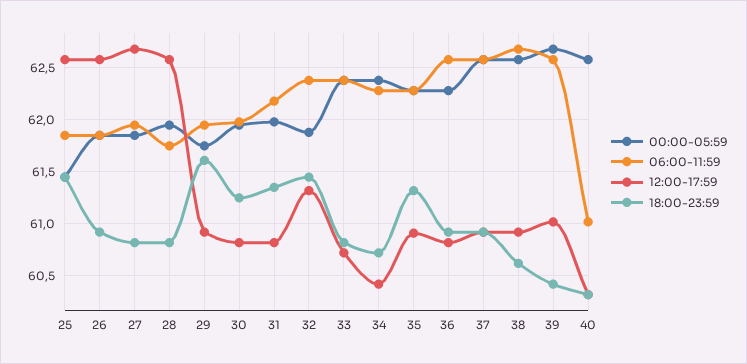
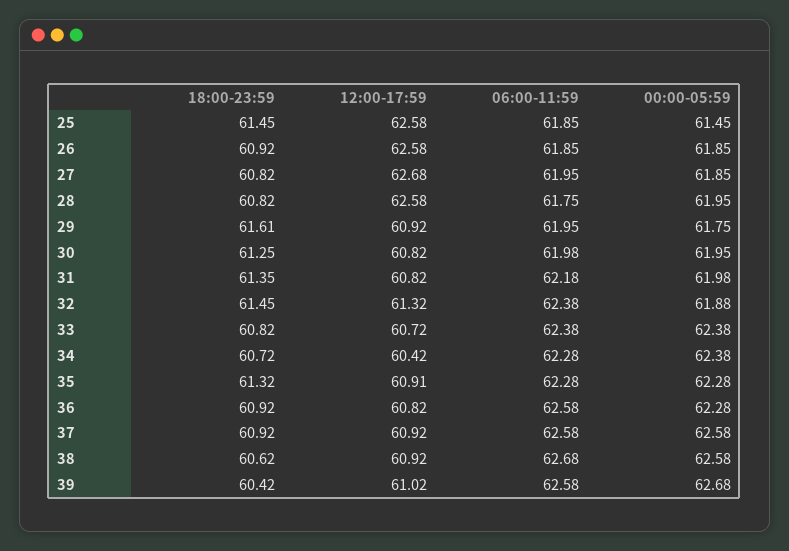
00:00-05:59, 40: 62.6 -> none
06:00-11:59, 40: 61 -> none
12:00-17:59, 40: 60.3 -> none
18:00-23:59, 40: 60.3 -> none

